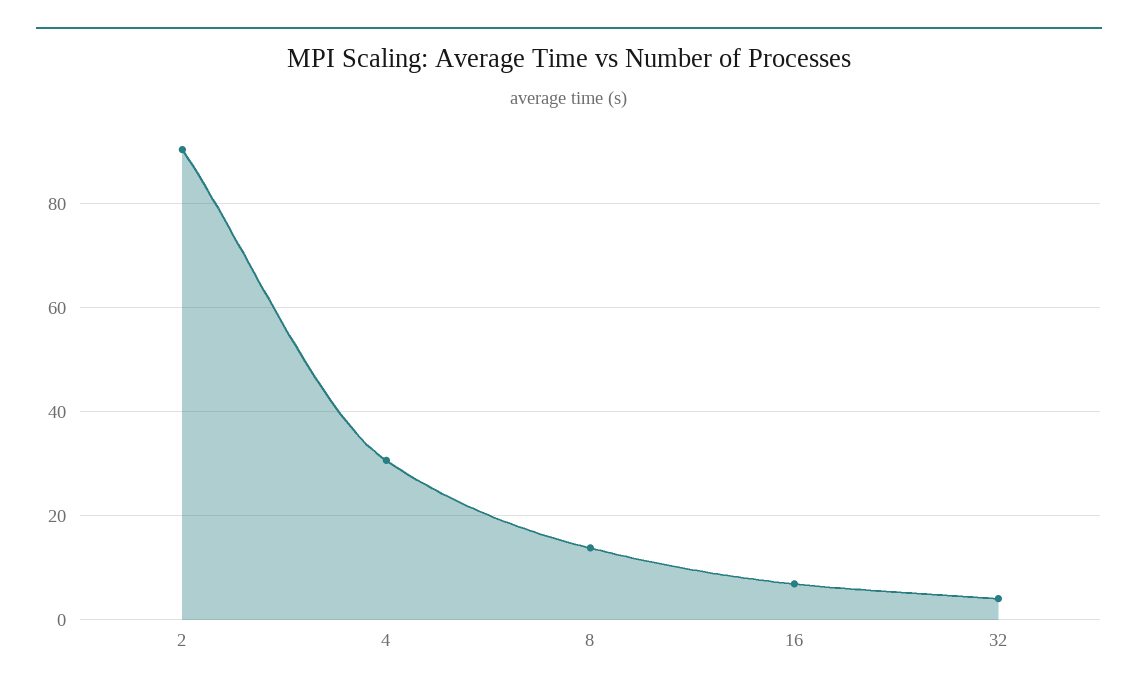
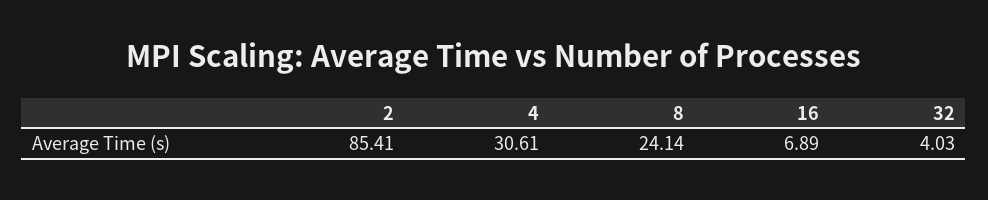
2: 90 -> 85.41
8: 14 -> 24.14

